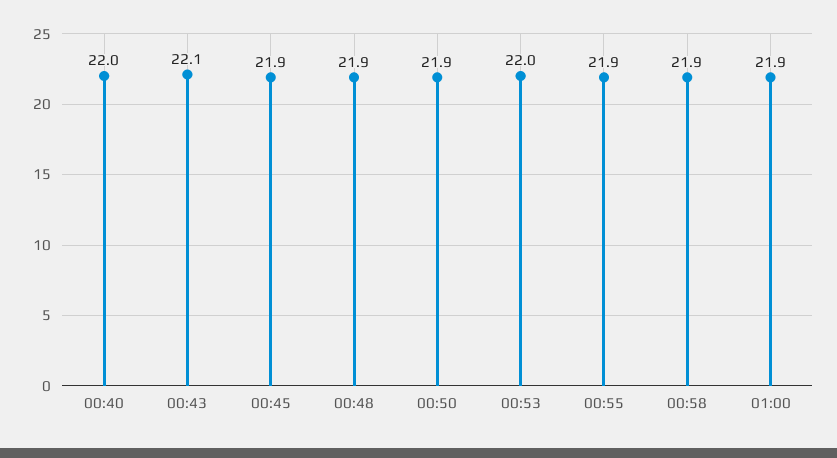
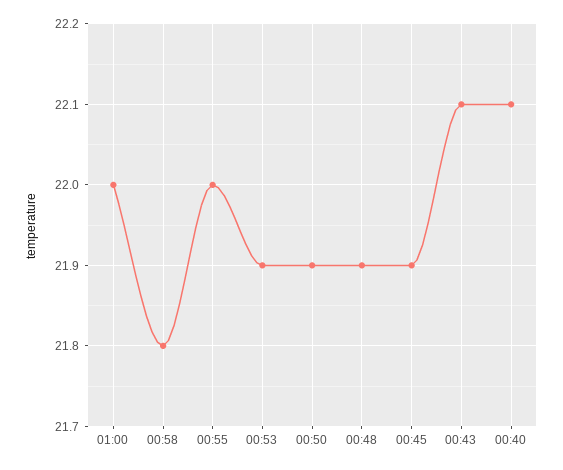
00:40: 22 -> 22.1
00:53: 22 -> 21.9
00:55: 21.9 -> 22
00:58: 21.9 -> 21.8
01:00: 21.9 -> 22

